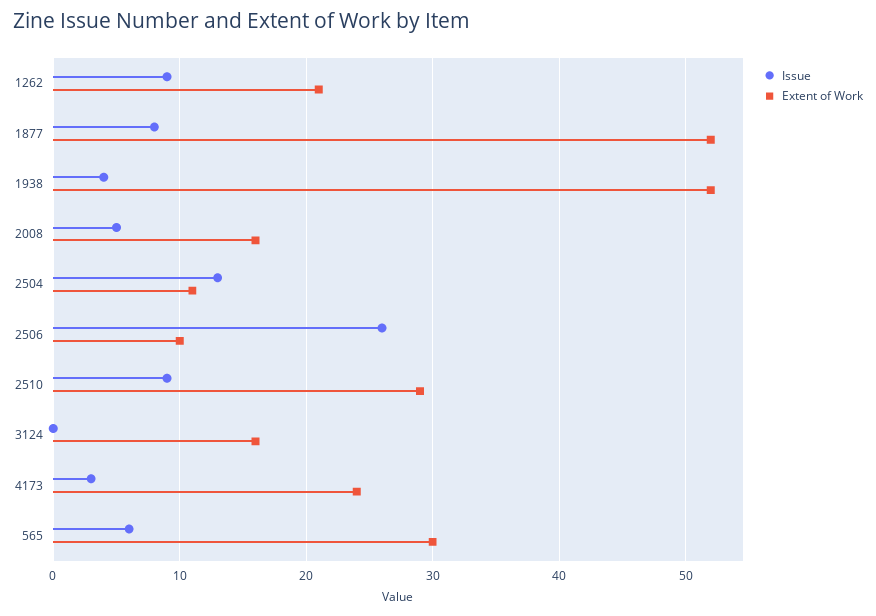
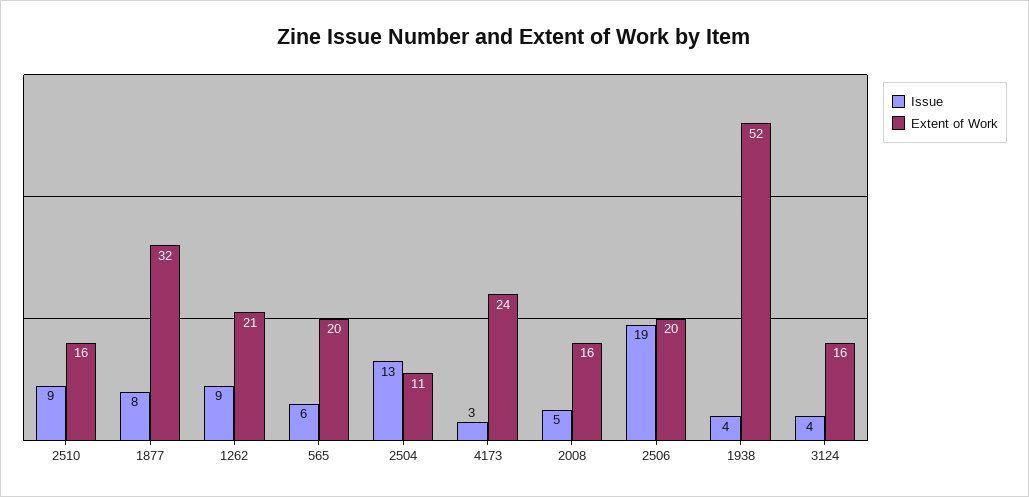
Extent of Work, 1877: 52 -> 32
Issue, 2506: 26 -> 19
Extent of Work, 2506: 10 -> 20
Extent of Work, 2510: 29 -> 16
Issue, 3124: 0 -> 4
Extent of Work, 565: 30 -> 20

